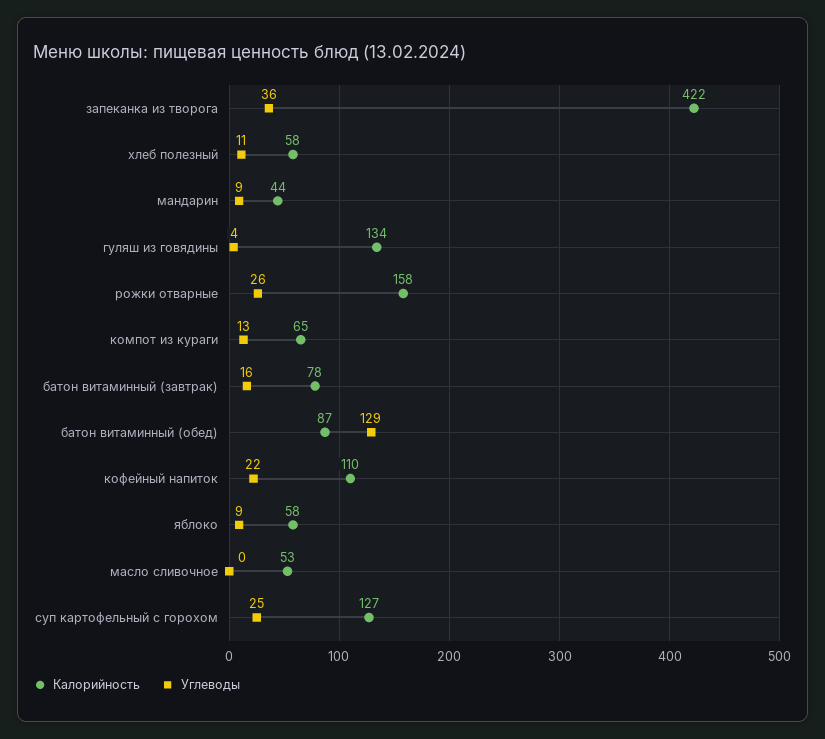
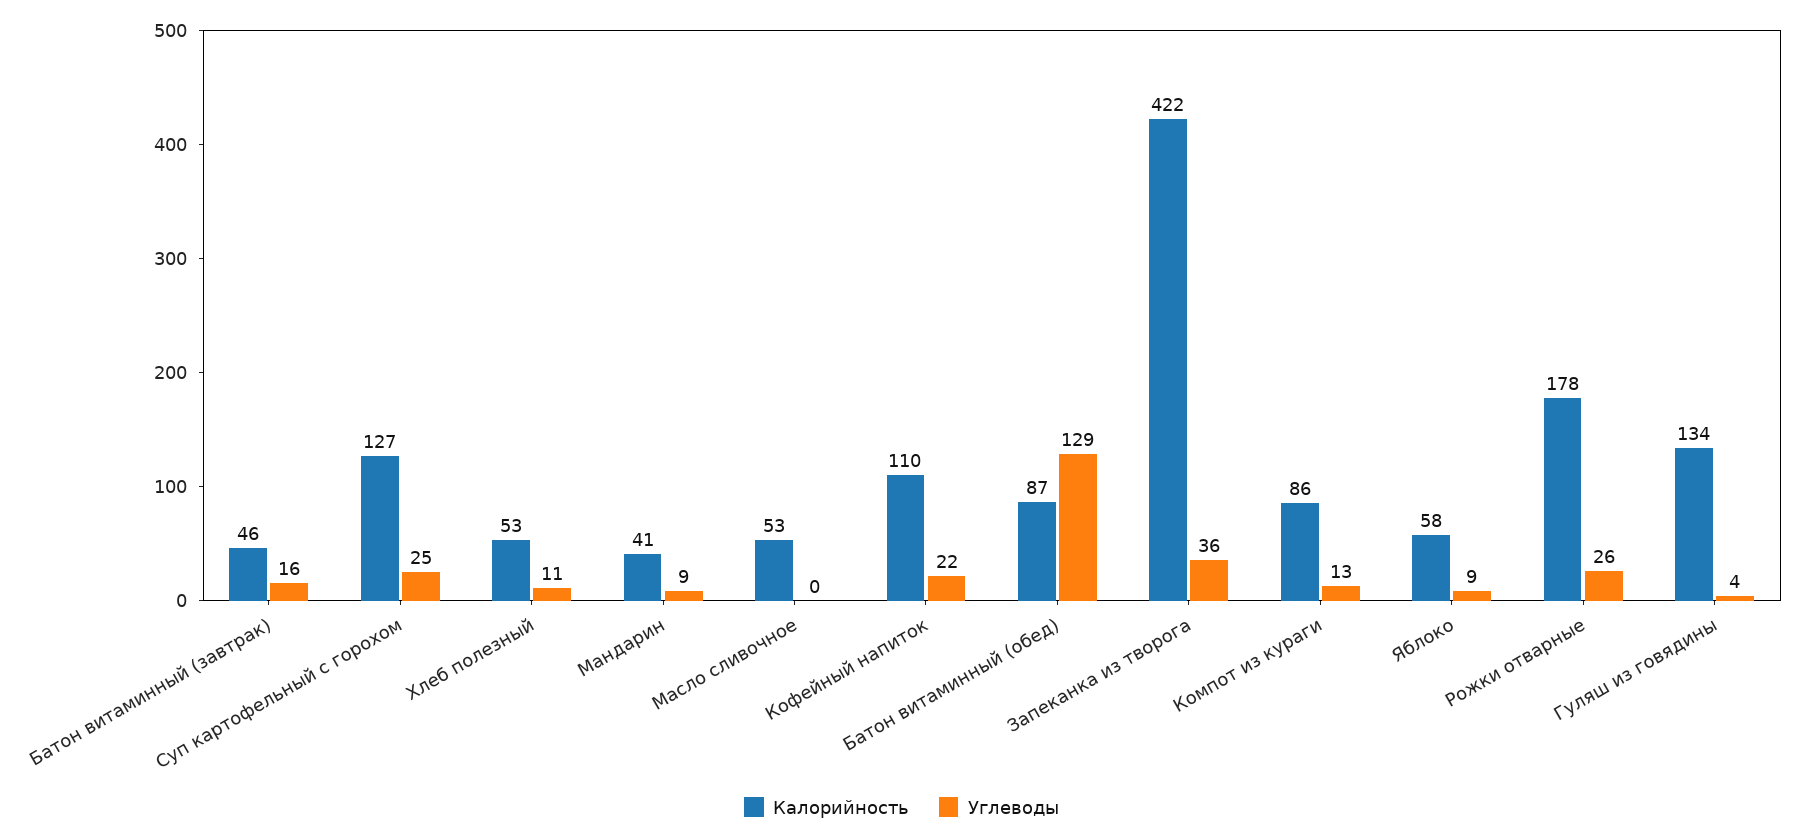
Калорийность, хлеб полезный: 58 -> 53
Калорийность, мандарин: 44 -> 41
Калорийность, рожки отварные: 158 -> 178
Калорийность, компот из кураги: 65 -> 86
Калорийность, батон витаминный (завтрак): 78 -> 46

